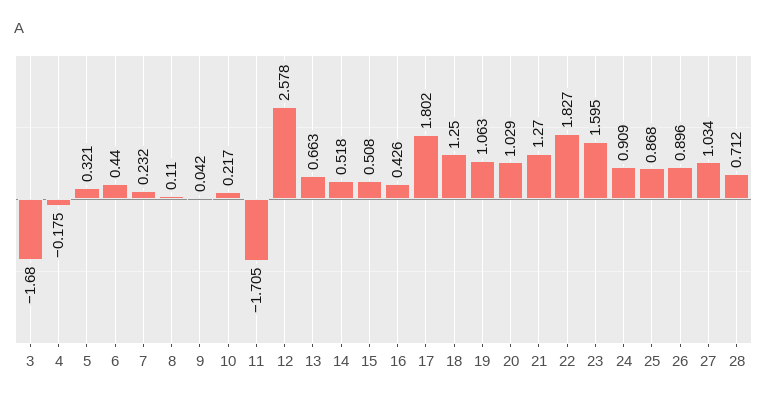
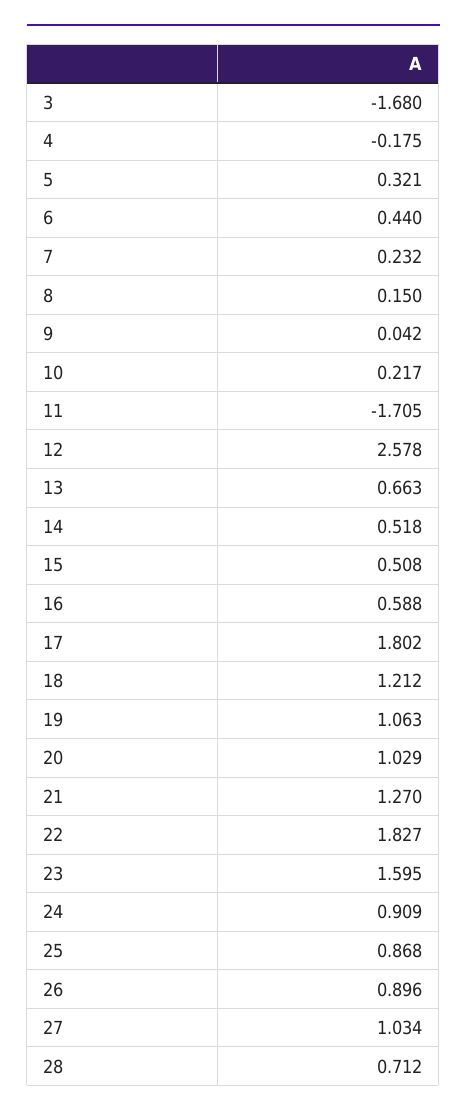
8: 0.11 -> 0.15
16: 0.426 -> 0.588
18: 1.25 -> 1.212

